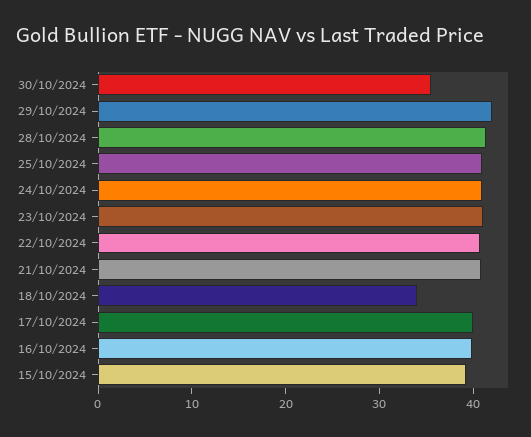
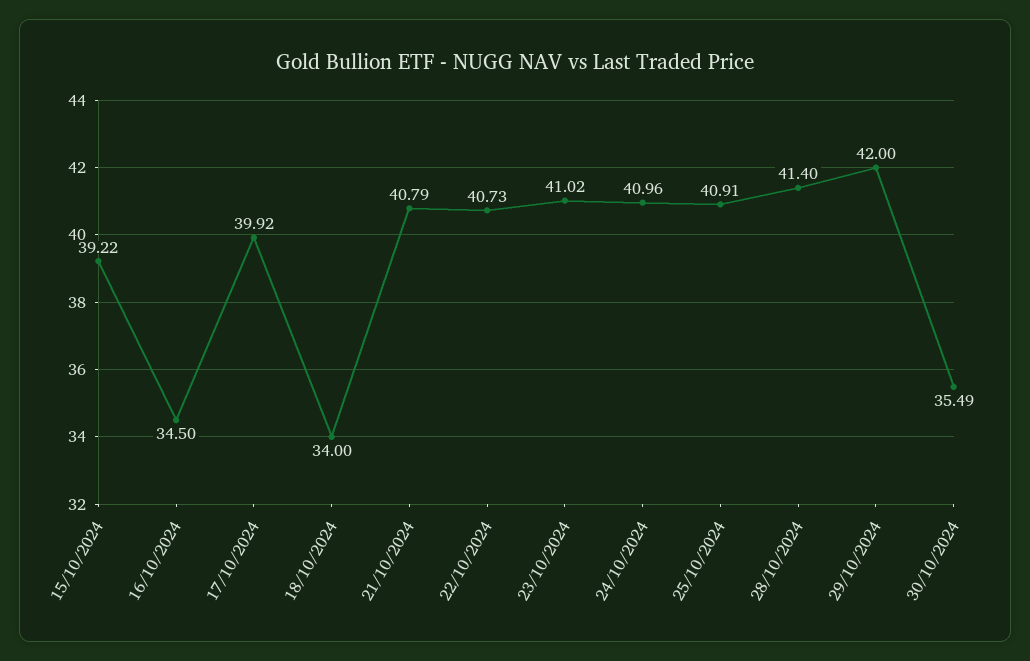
16/10/2024: 40 -> 34.5

